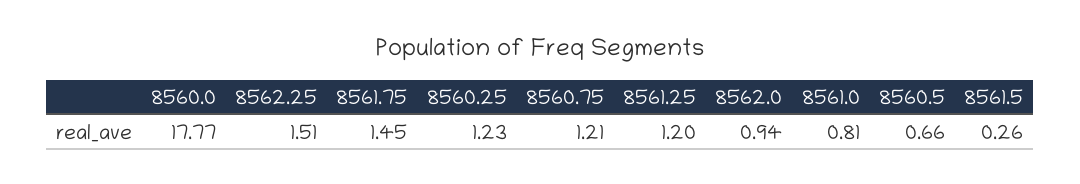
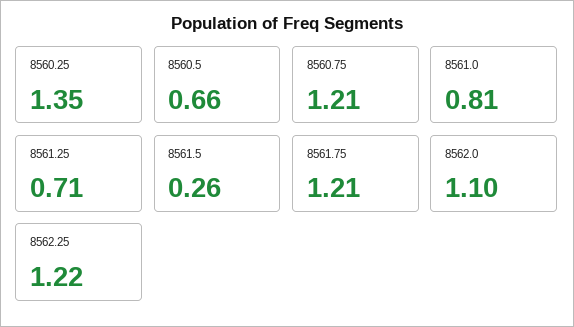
8560.0: 17.77 -> none
8562.25: 1.51 -> 1.22
8561.75: 1.45 -> 1.21
8560.25: 1.23 -> 1.35
8561.25: 1.2 -> 0.71
8562.0: 0.94 -> 1.1

